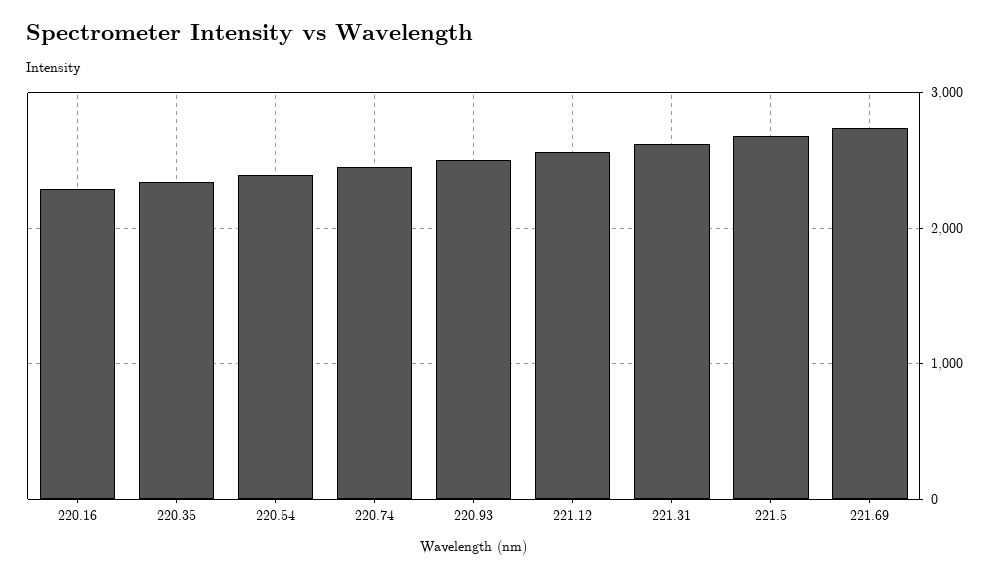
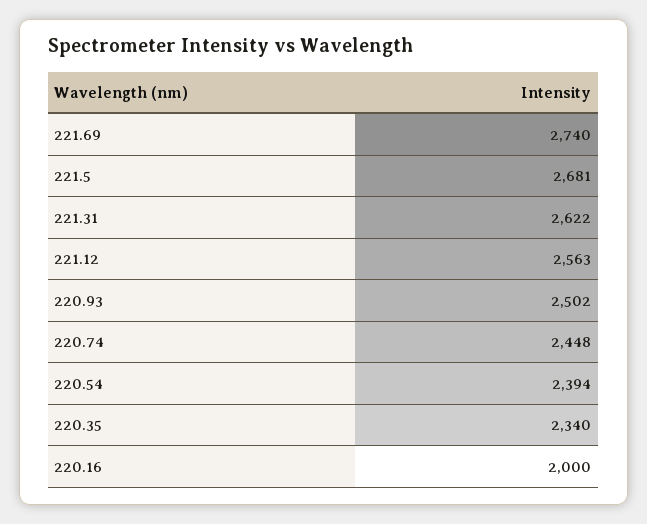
220.16: 2300 -> 2000

